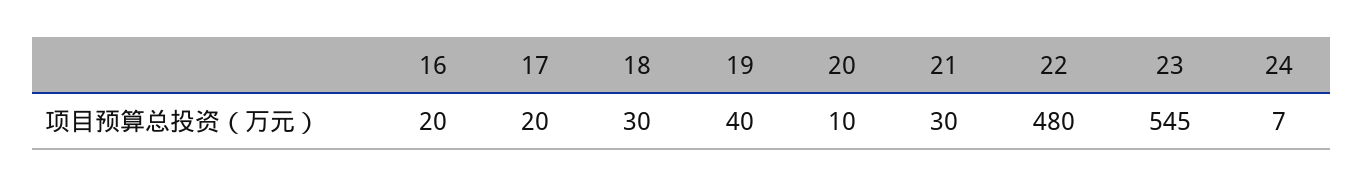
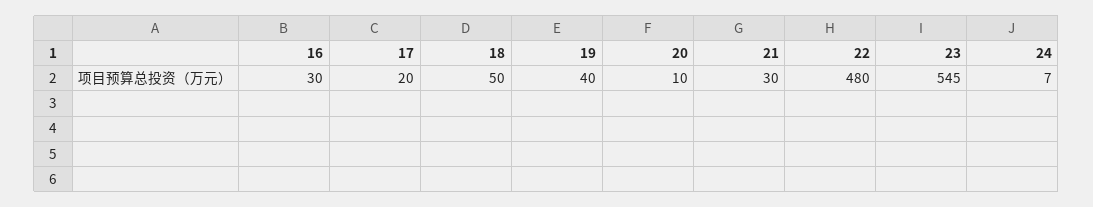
16: 20 -> 30
18: 30 -> 50

